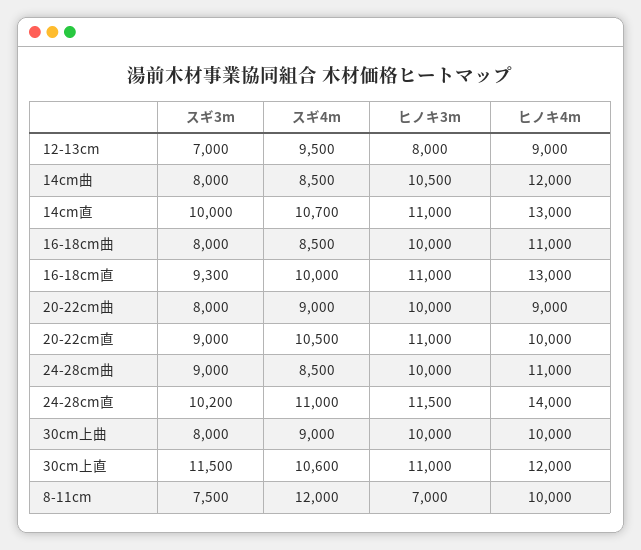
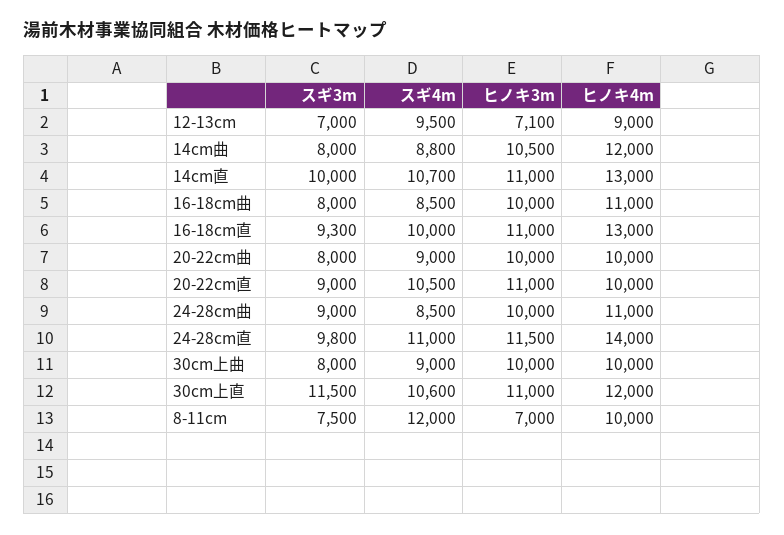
ヒノキ3m, 12-13cm: 8000 -> 7100
スギ4m, 14cm曲: 8500 -> 8800
ヒノキ4m, 20-22cm曲: 9000 -> 10000
スギ3m, 24-28cm直: 10200 -> 9800

